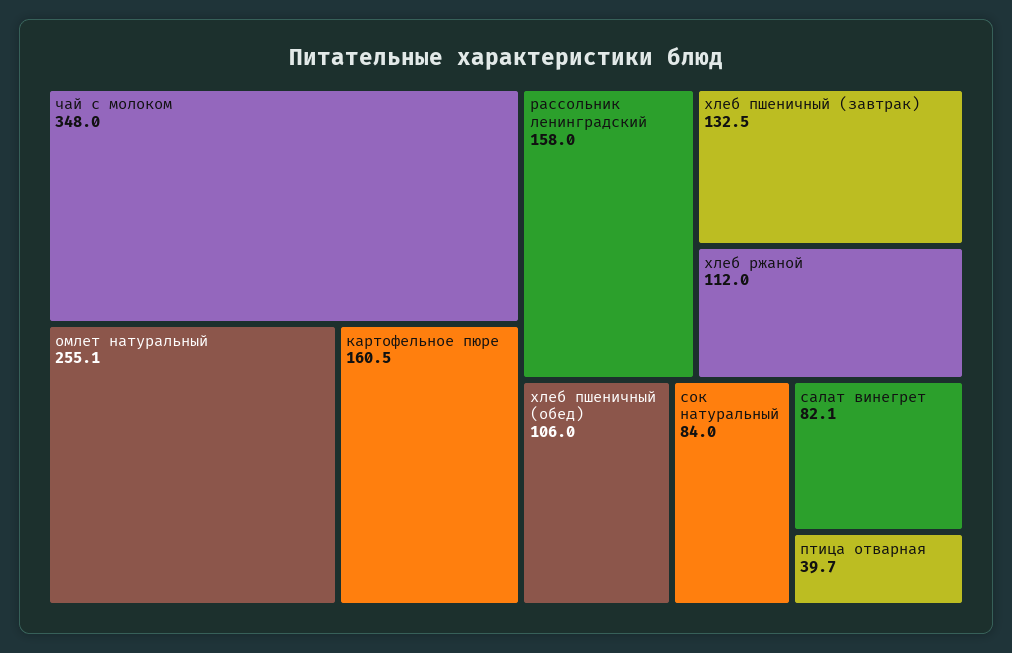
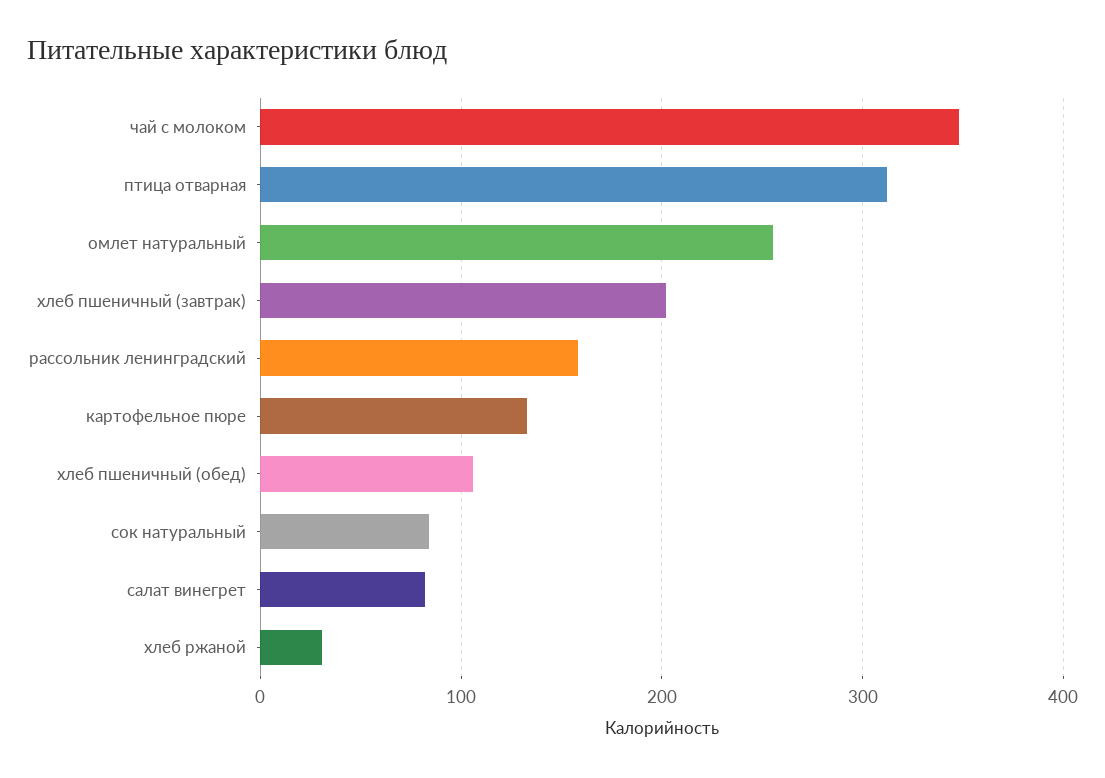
картофельное пюре: 160.5 -> 130
хлеб пшеничный (завтрак): 132.5 -> 200
хлеб ржаной: 112 -> 30
птица отварная: 39.7 -> 310

